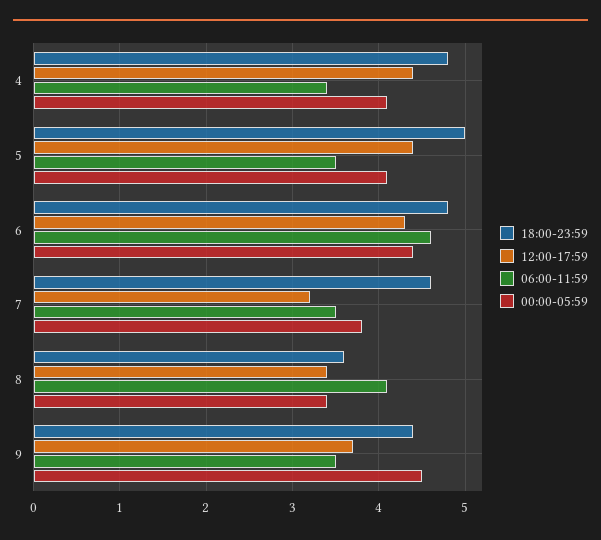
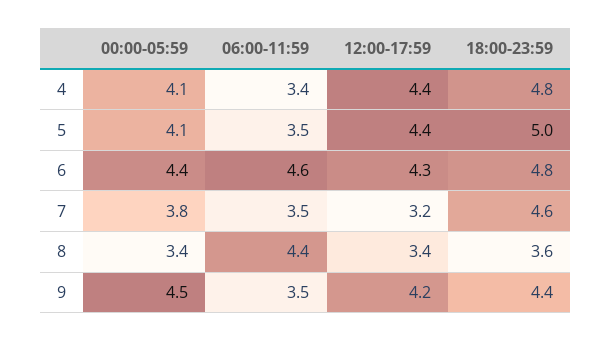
06:00-11:59, 8: 4.1 -> 4.4
12:00-17:59, 9: 3.7 -> 4.2

